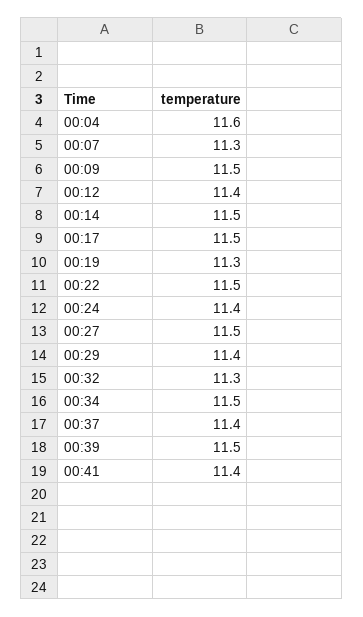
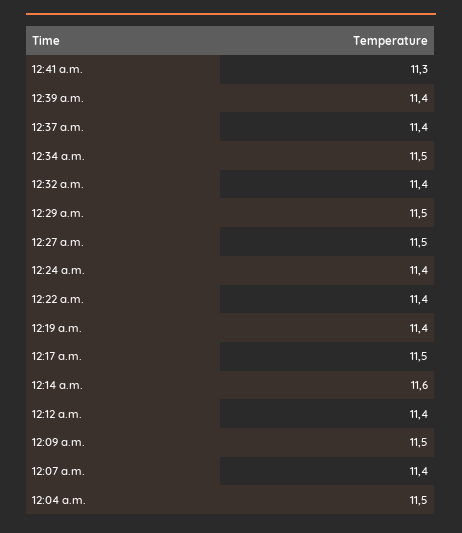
00:04: 11.6 -> 11.5
00:07: 11.3 -> 11.4
00:14: 11.5 -> 11.6
00:19: 11.3 -> 11.4
00:22: 11.5 -> 11.4
00:29: 11.4 -> 11.5
00:32: 11.3 -> 11.4
00:39: 11.5 -> 11.4
00:41: 11.4 -> 11.3

